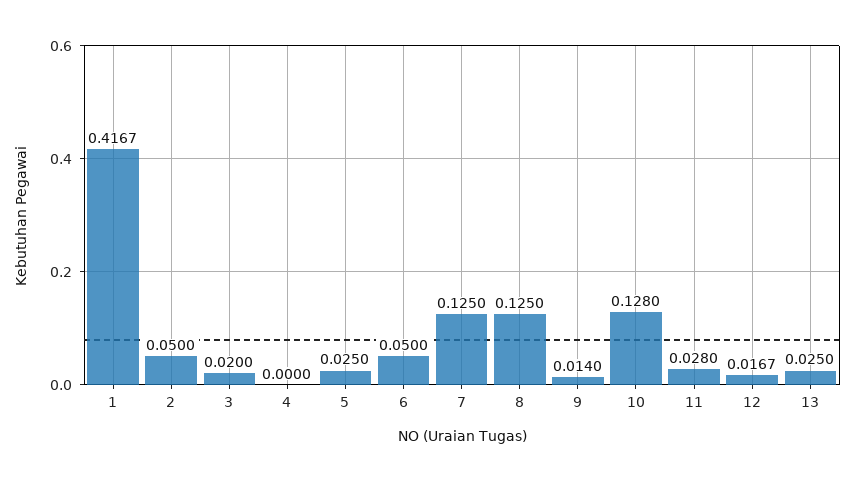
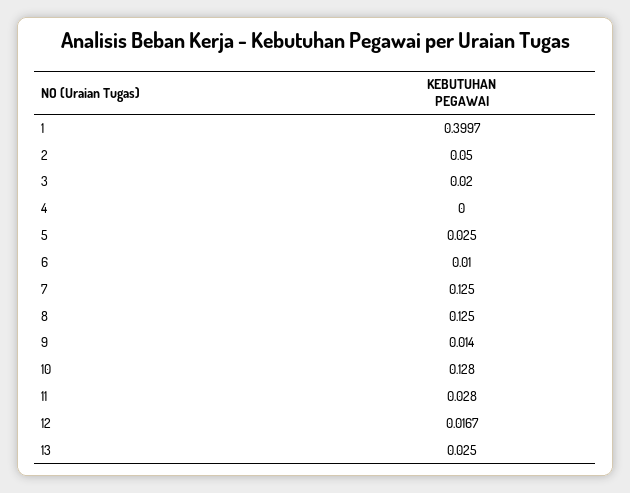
1: 0.4167 -> 0.3997
6: 0.05 -> 0.01

